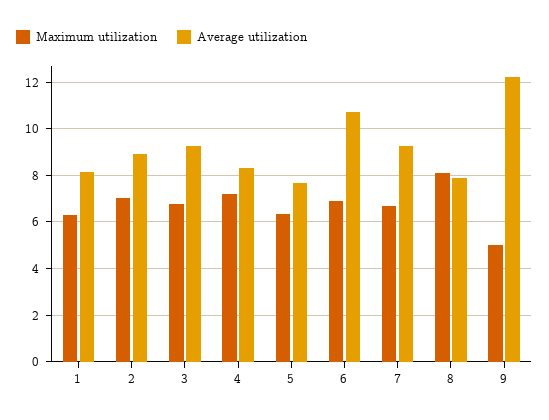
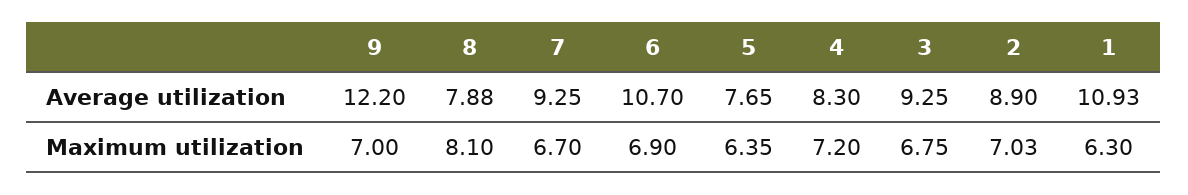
Average utilization, 1: 8 -> 10.93
Maximum utilization, 9: 5 -> 7

